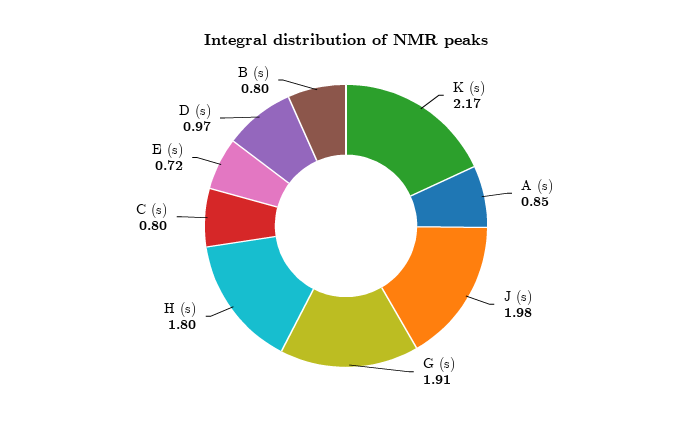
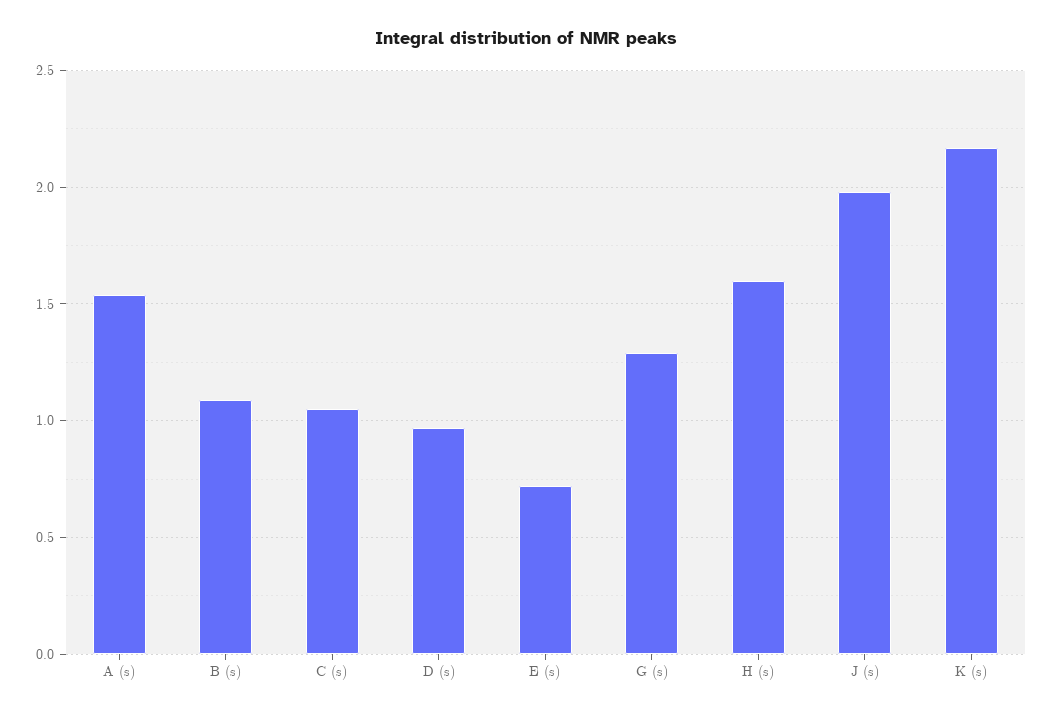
A (s): 0.85 -> 1.55
G (s): 1.91 -> 1.3
H (s): 1.8 -> 1.6
C (s): 0.8 -> 1.05
B (s): 0.8 -> 1.1

